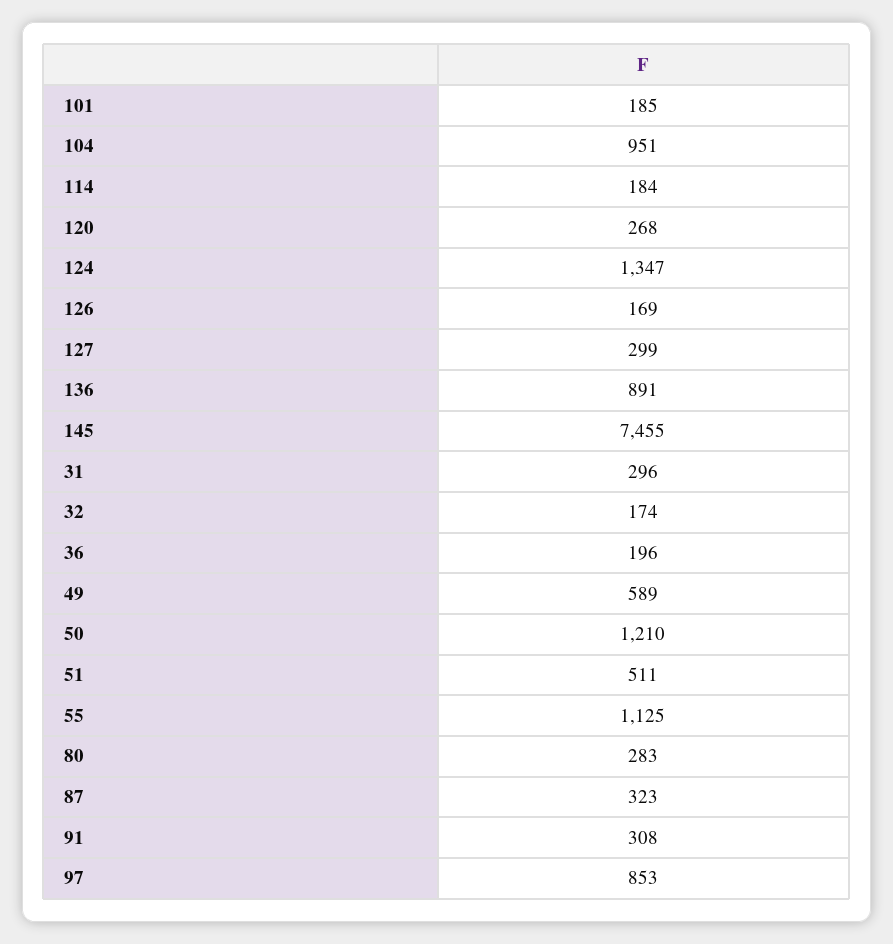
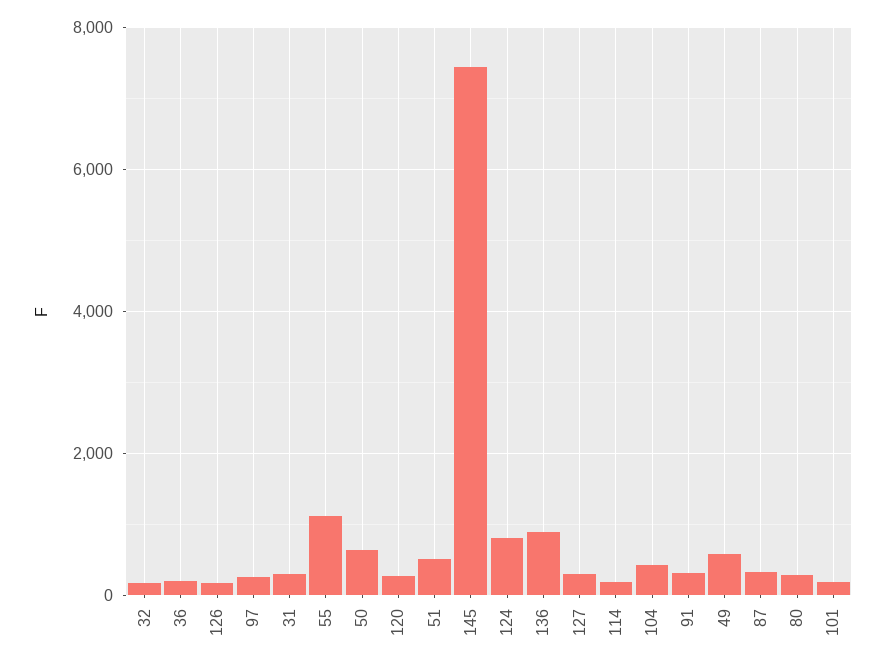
104: 951 -> 400
124: 1347 -> 800
50: 1210 -> 600
97: 853 -> 200

